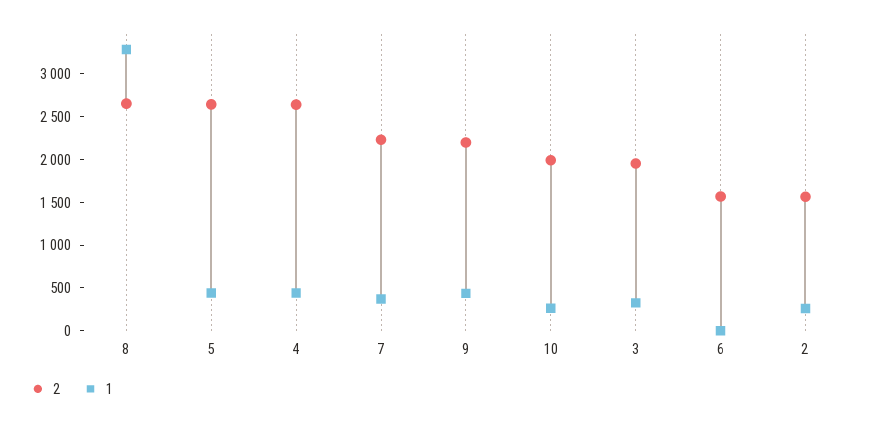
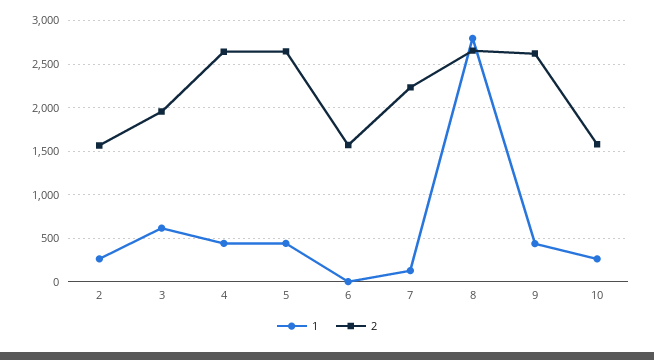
1, 8: 3300 -> 2800
1, 7: 400 -> 100
2, 9: 2200 -> 2600
2, 10: 2000 -> 1600
1, 3: 300 -> 600

